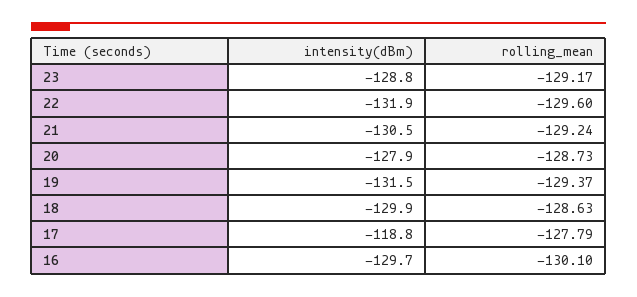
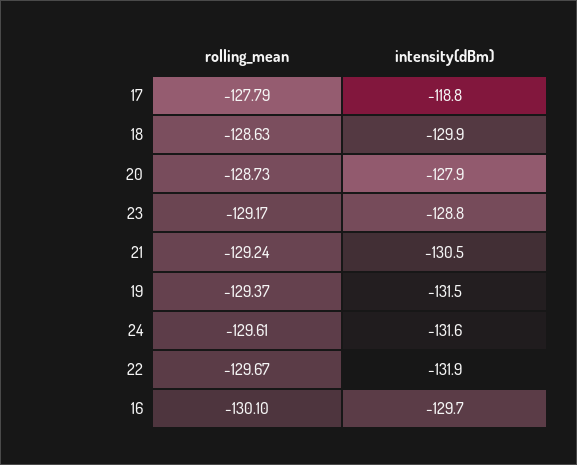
rolling_mean, 22: -129.6 -> -129.67
rolling_mean, 24: none -> -129.61
intensity(dBm), 24: none -> -131.6

